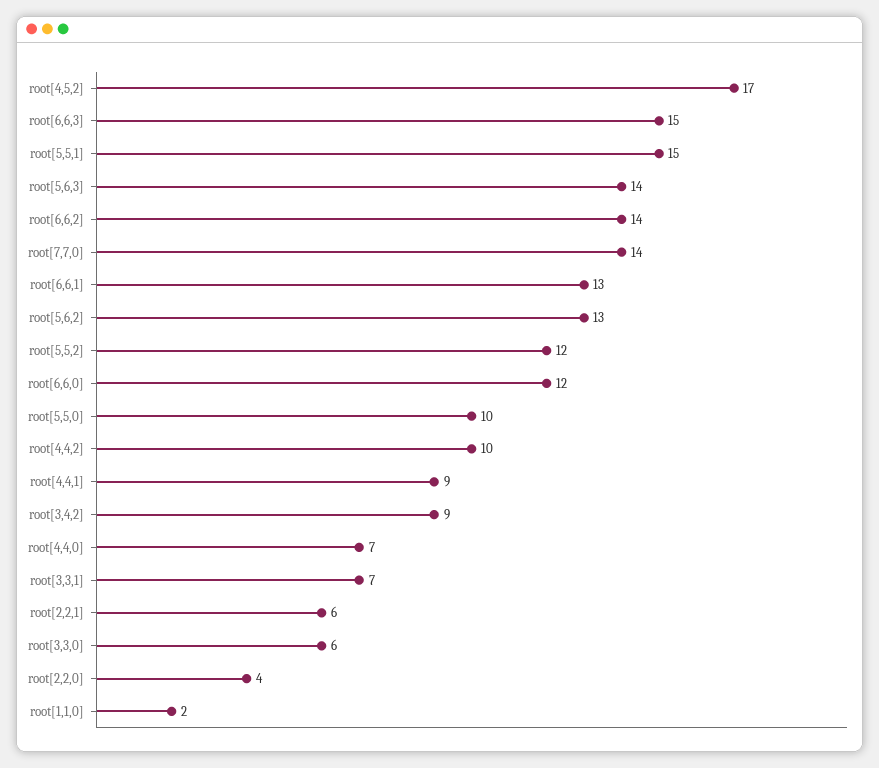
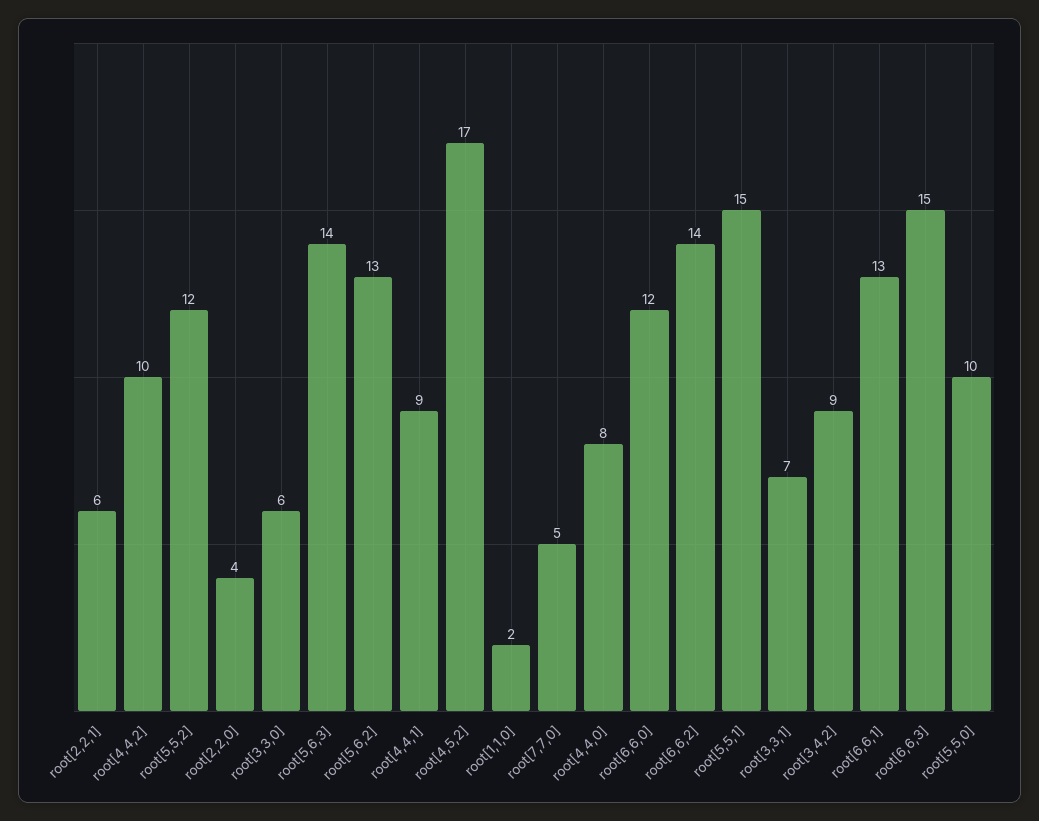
root[7,7,0]: 14 -> 5
root[4,4,0]: 7 -> 8

